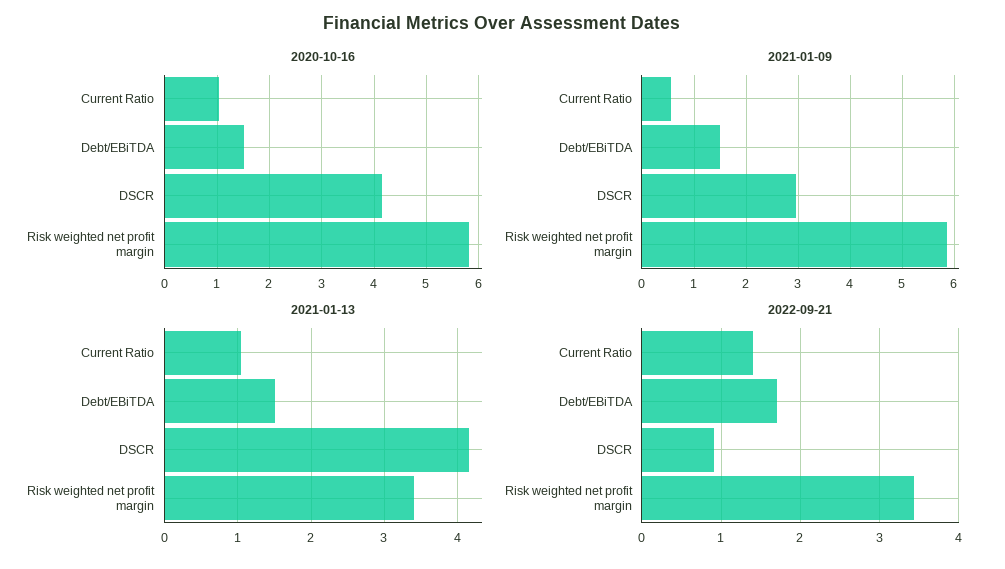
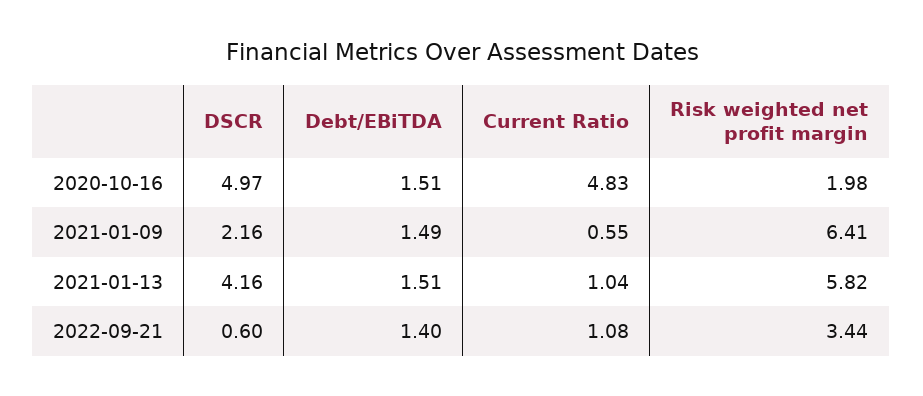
2020-10-16, Current Ratio: 1 -> 4.83
2020-10-16, DSCR: 4.2 -> 4.97
2020-10-16, Risk weighted net profit margin: 5.8 -> 1.98
2021-01-09, DSCR: 3 -> 2.16
2021-01-09, Risk weighted net profit margin: 5.8 -> 6.41
2021-01-13, Risk weighted net profit margin: 3.4 -> 5.82
2022-09-21, Current Ratio: 1.4 -> 1.08
2022-09-21, Debt/EBiTDA: 1.7 -> 1.4
2022-09-21, DSCR: 0.9 -> 0.6

